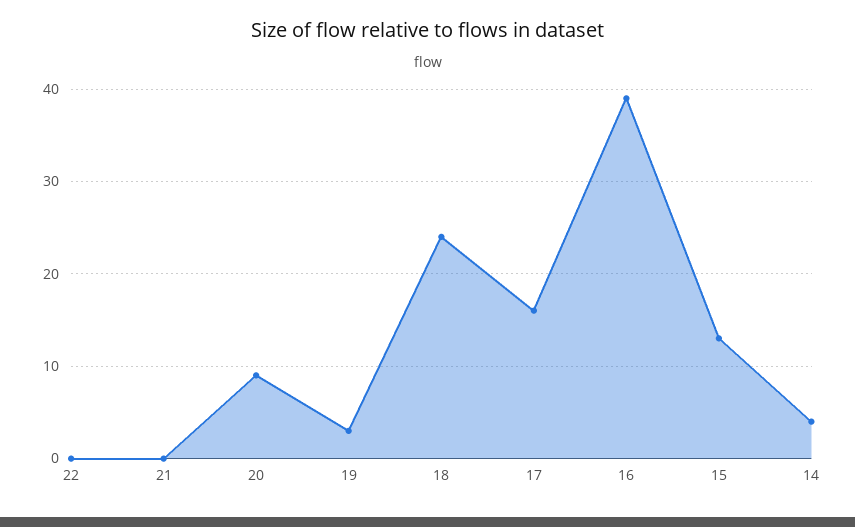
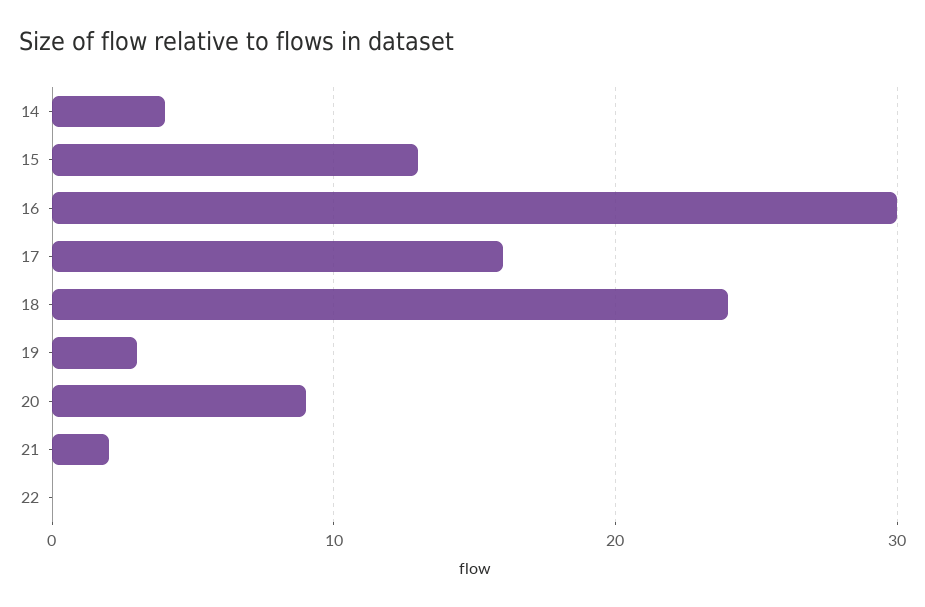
21: 0 -> 2
16: 39 -> 30

